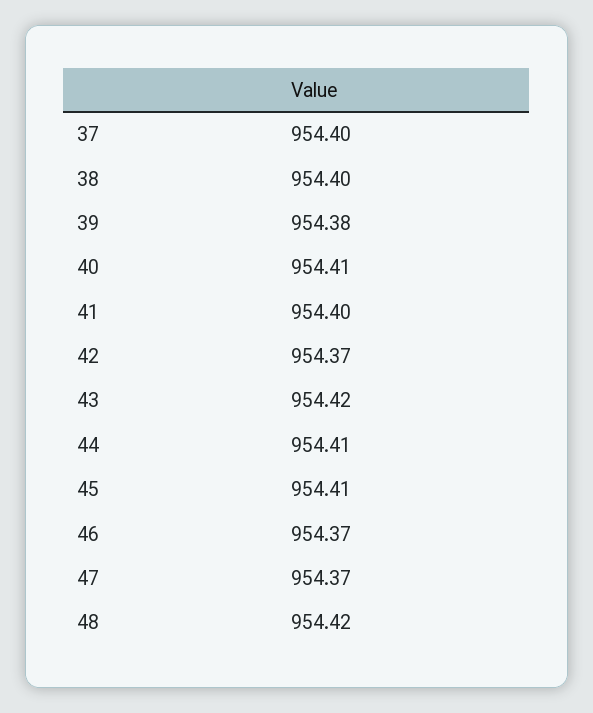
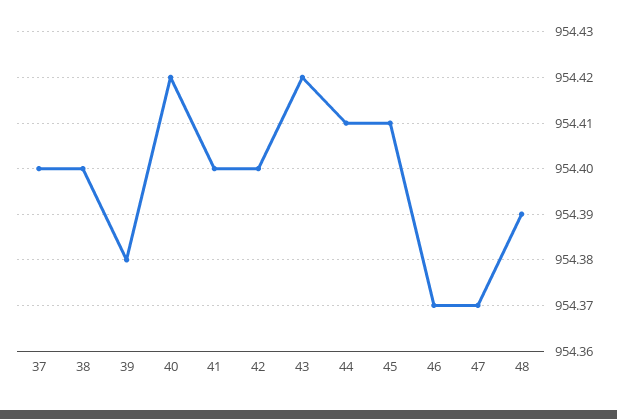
40: 954.41 -> 954.42
42: 954.37 -> 954.4
48: 954.42 -> 954.39

